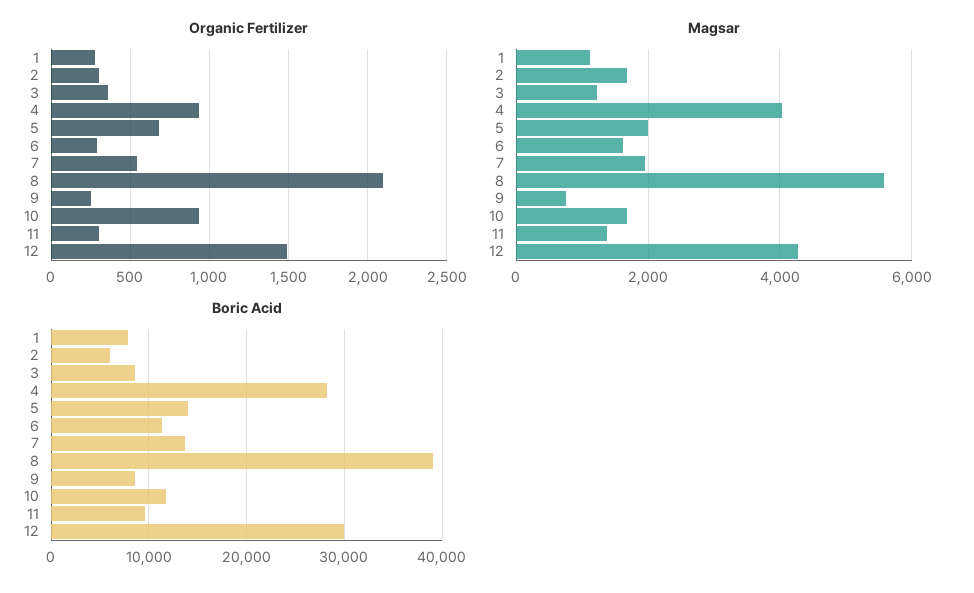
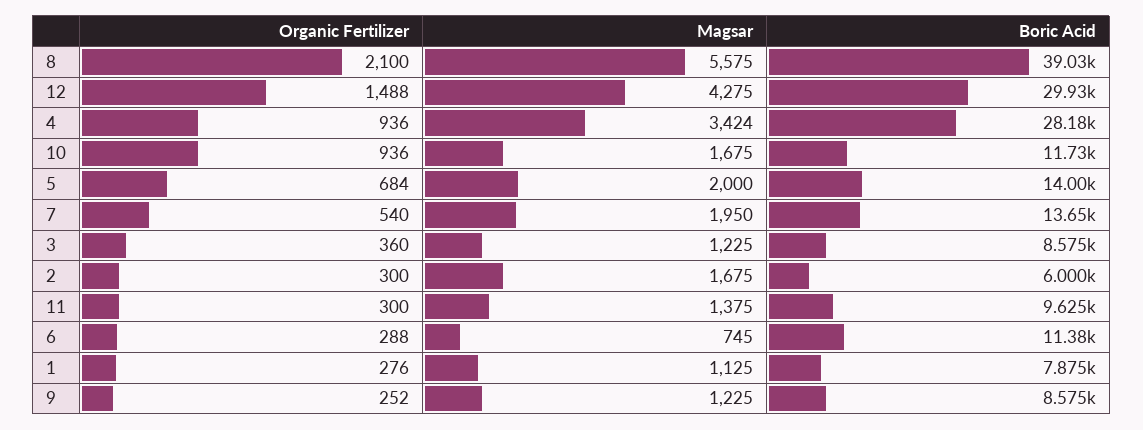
Magsar, 4: 4000 -> 3424
Magsar, 6: 1600 -> 745
Magsar, 9: 800 -> 1225

